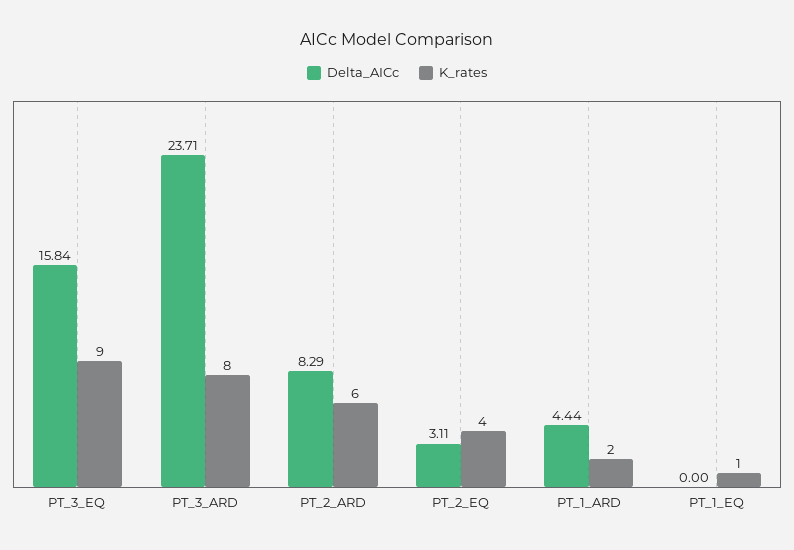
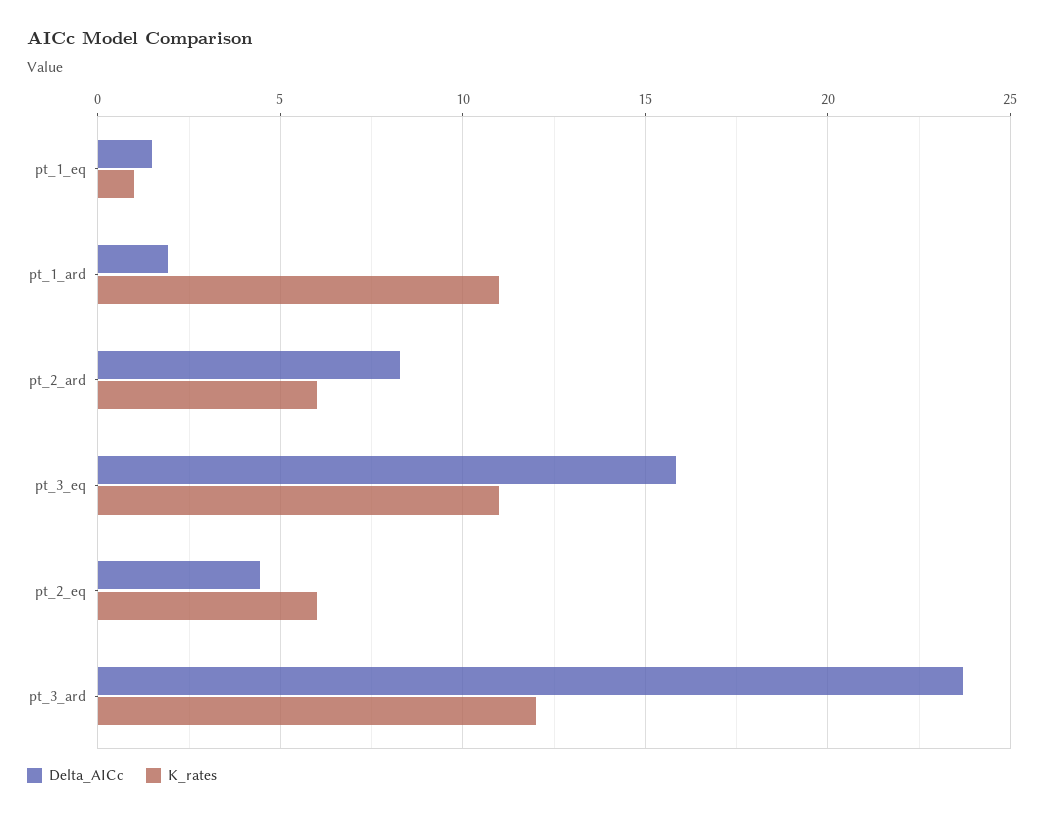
K_rates, PT_3_EQ: 9 -> 11
K_rates, PT_3_ARD: 8 -> 12
Delta_AICc, PT_2_EQ: 3.11 -> 4.5
K_rates, PT_2_EQ: 4 -> 6
Delta_AICc, PT_1_ARD: 4.44 -> 2
K_rates, PT_1_ARD: 2 -> 11
Delta_AICc, PT_1_EQ: 0 -> 1.5

